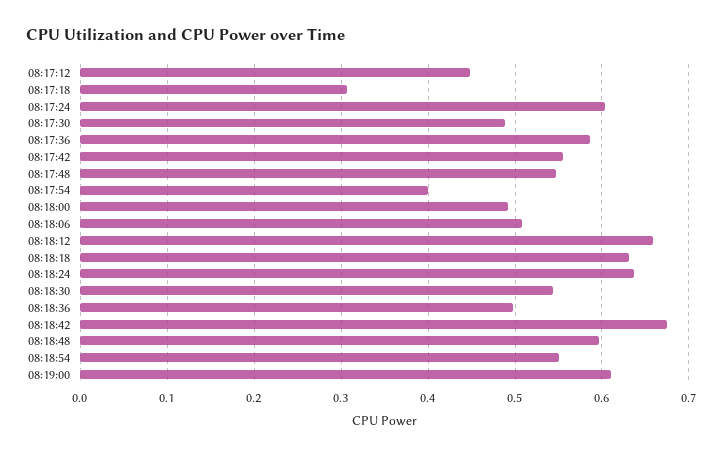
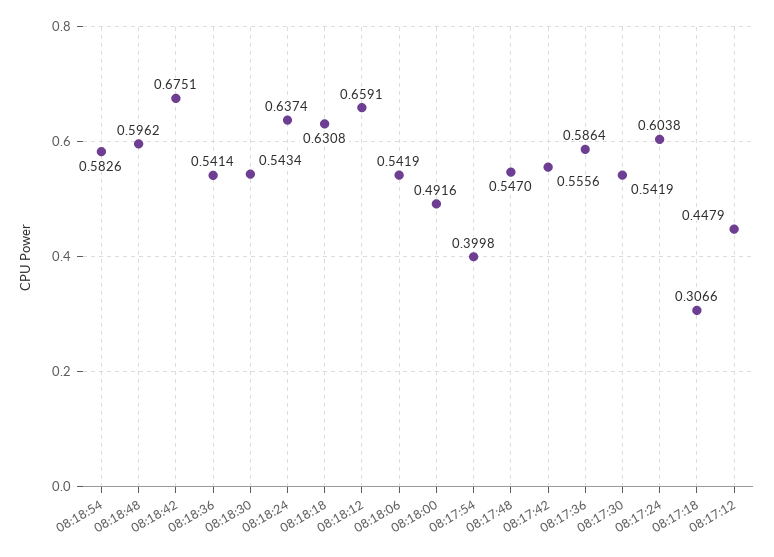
08:17:30: 0.49 -> 0.5419
08:18:06: 0.51 -> 0.5419
08:18:36: 0.5 -> 0.5414
08:18:54: 0.55 -> 0.5826
08:19:00: 0.61 -> none

